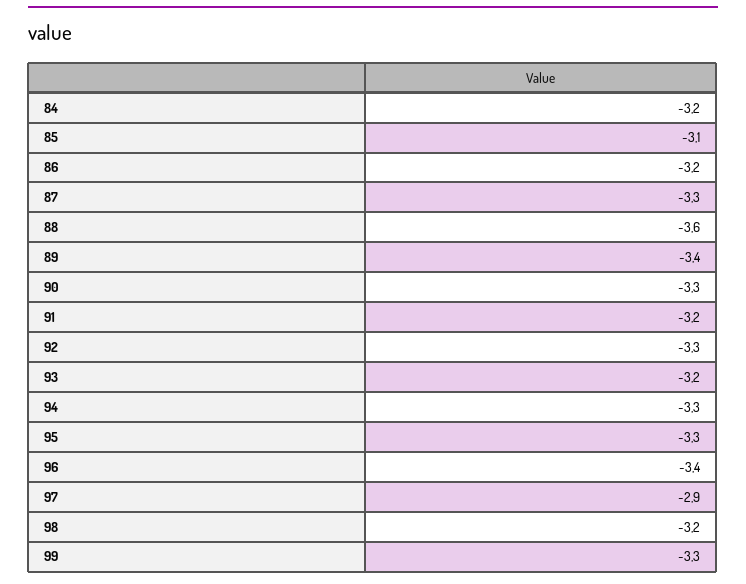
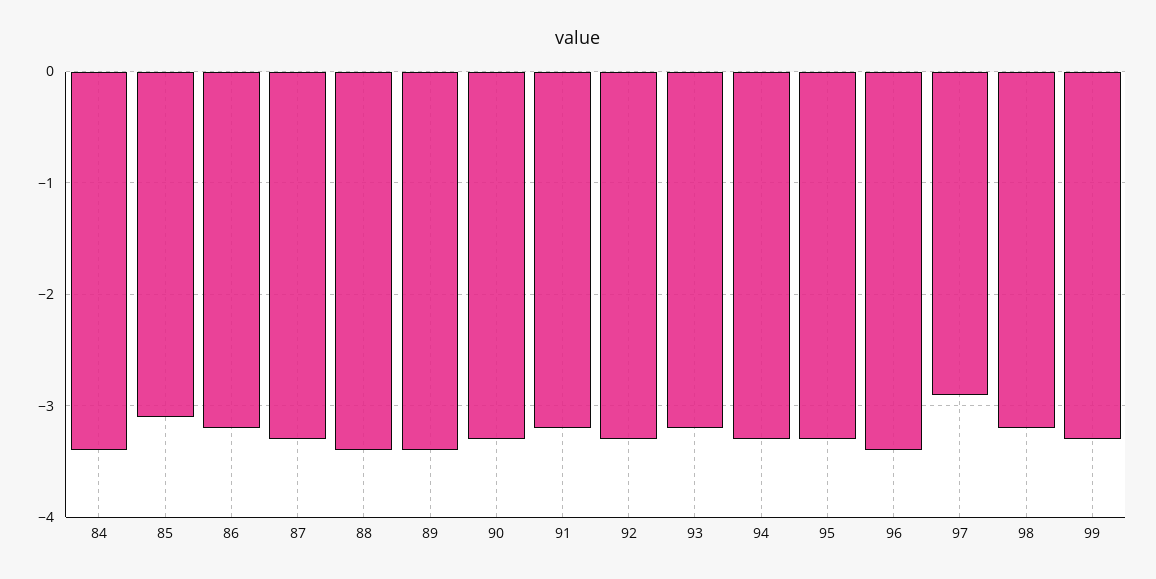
84: -3.2 -> -3.4
88: -3.6 -> -3.4

